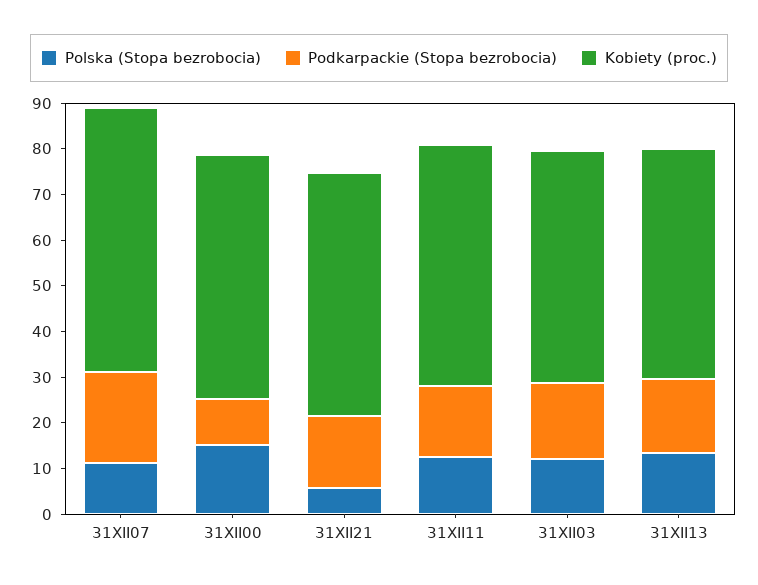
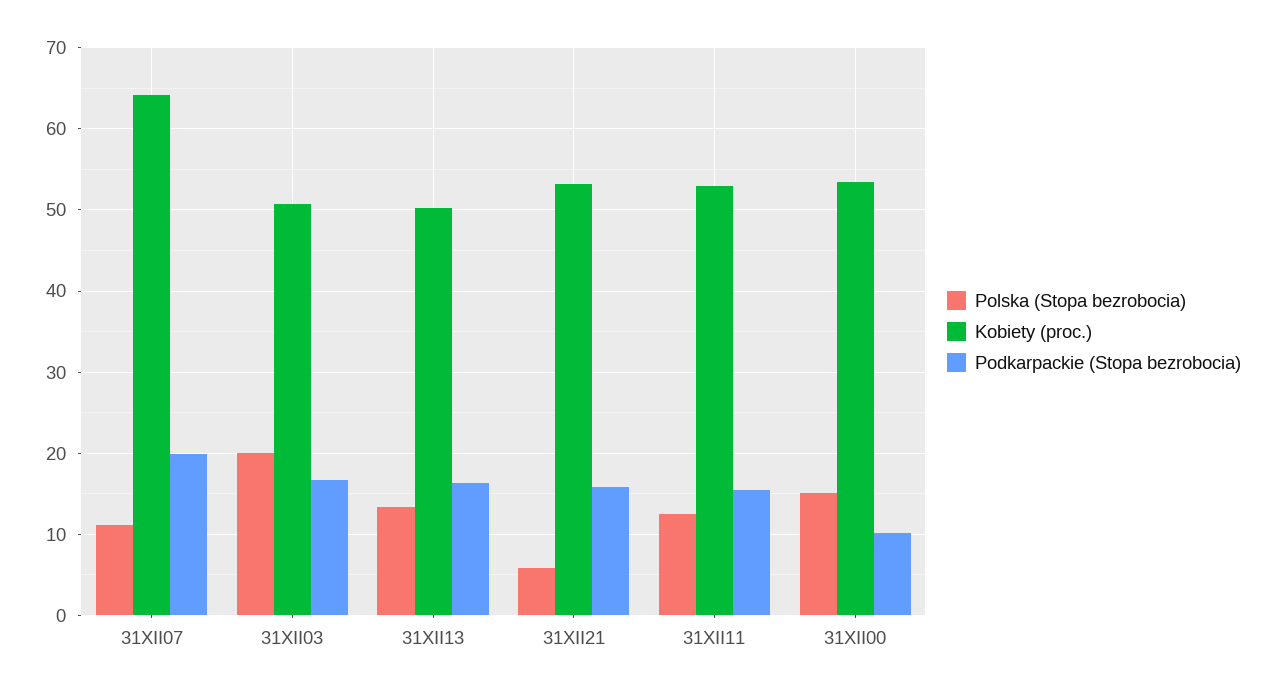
Kobiety (proc.), 31XII07: 58 -> 64
Polska (Stopa bezrobocia), 31XII03: 12 -> 20

